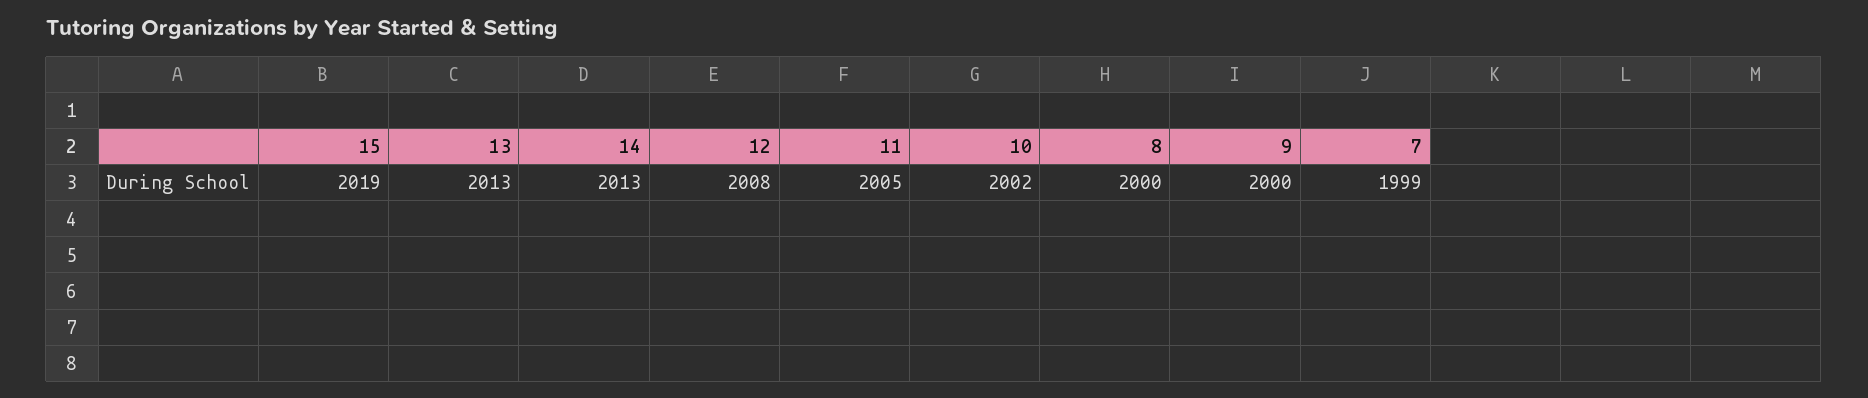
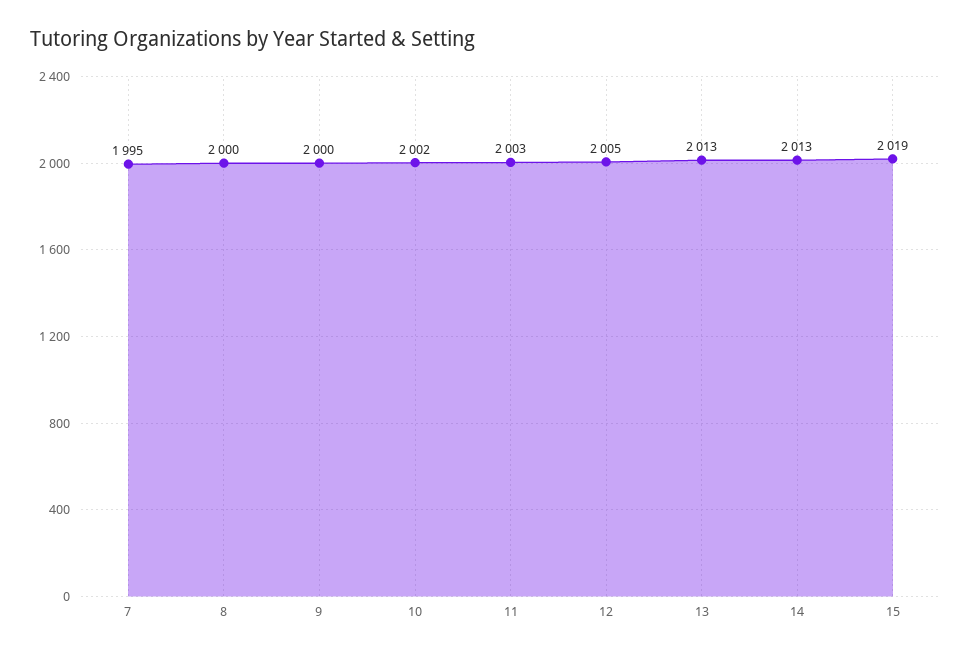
12: 2008 -> 2005
11: 2005 -> 2003
7: 1999 -> 1995

